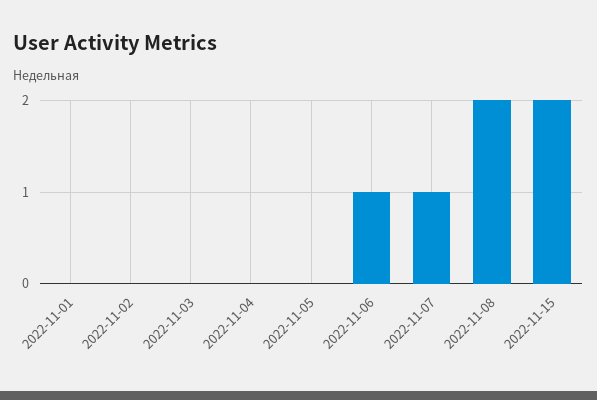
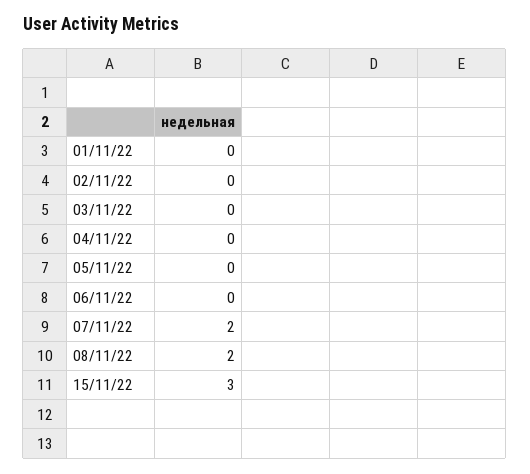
2022-11-06: 1 -> 0
2022-11-07: 1 -> 2
2022-11-15: 2 -> 3

